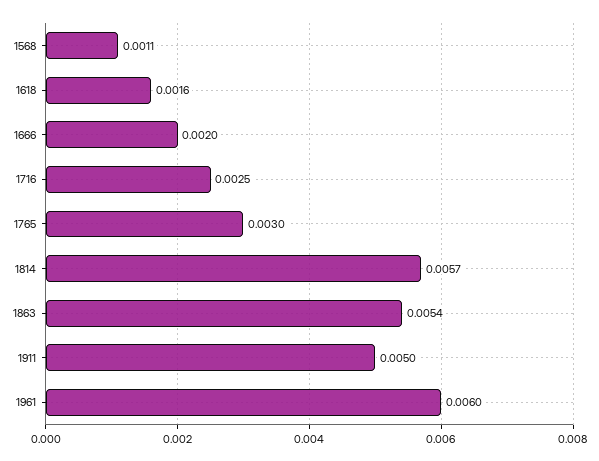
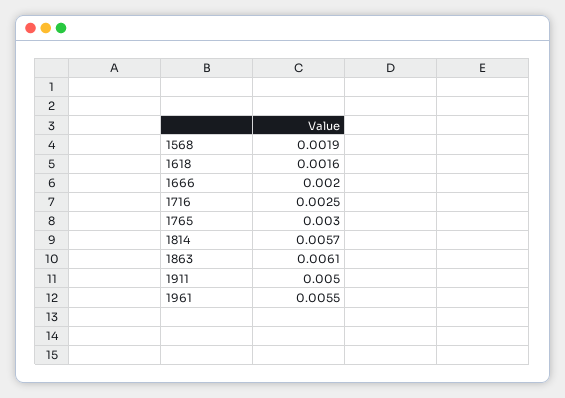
1568: 0.0011 -> 0.0019
1863: 0.0054 -> 0.0061
1961: 0.006 -> 0.0055

